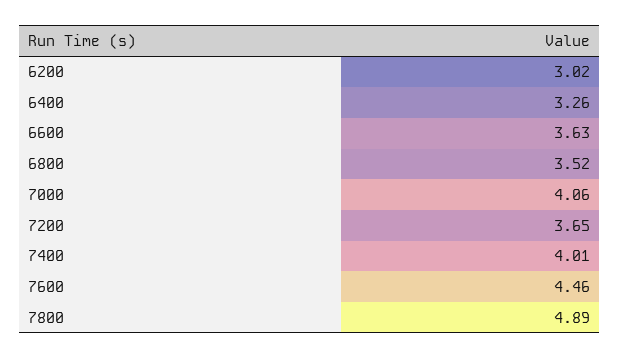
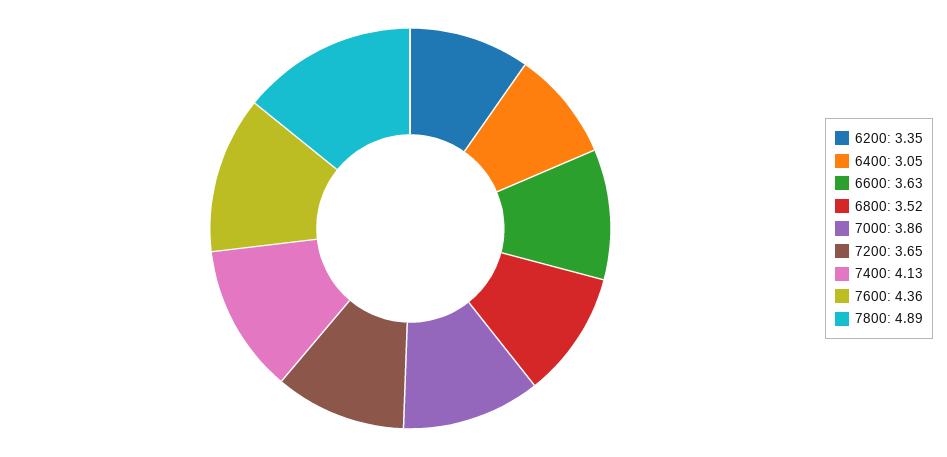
6200: 3.02 -> 3.35
6400: 3.26 -> 3.05
7000: 4.06 -> 3.86
7400: 4.01 -> 4.13
7600: 4.46 -> 4.36

